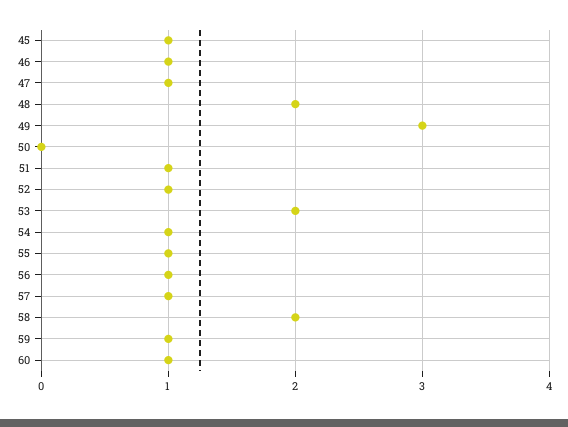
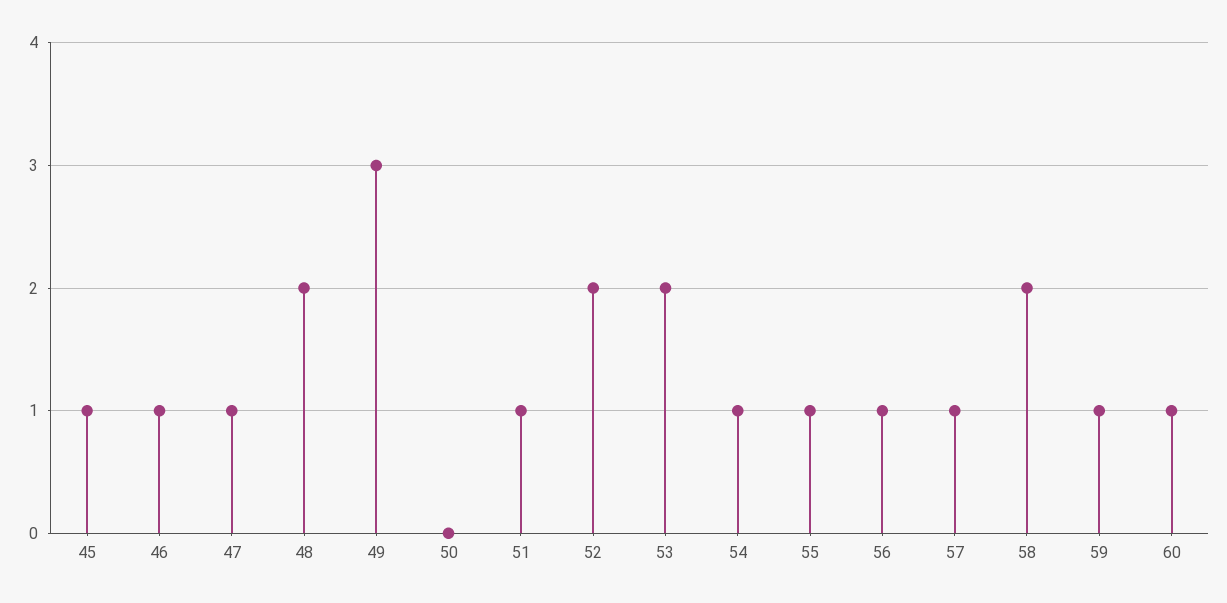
52: 1 -> 2

